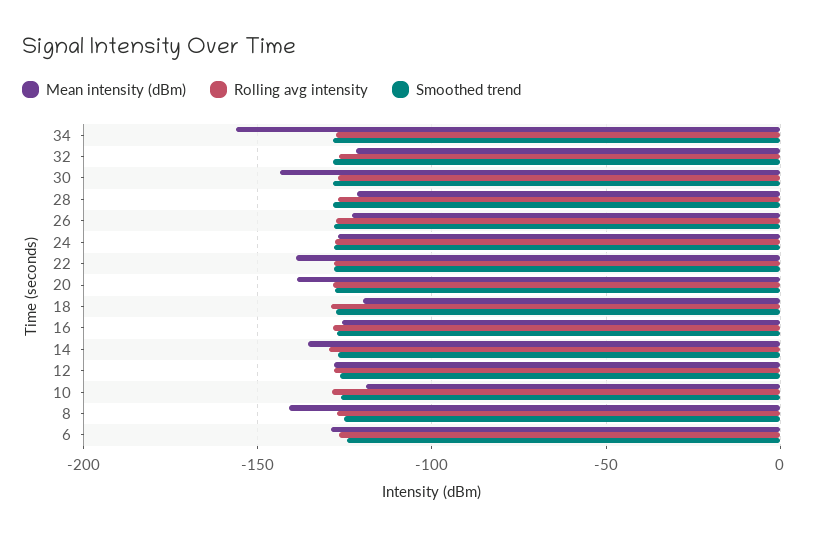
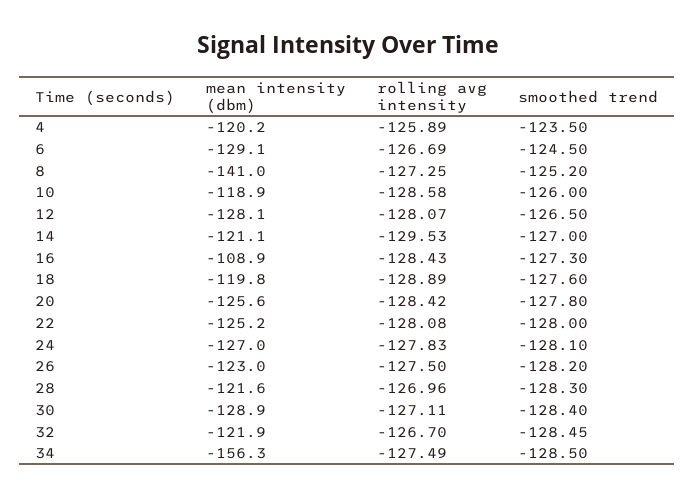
Mean intensity (dBm), 30: -145 -> -128.9
Mean intensity (dBm), 22: -140 -> -125.2
Mean intensity (dBm), 20: -140 -> -125.6
Mean intensity (dBm), 16: -125 -> -108.9
Mean intensity (dBm), 14: -135 -> -121.1
Mean intensity (dBm), 4: none -> -120.2
Rolling avg intensity, 4: none -> -125.89
Smoothed trend, 4: none -> -123.5

